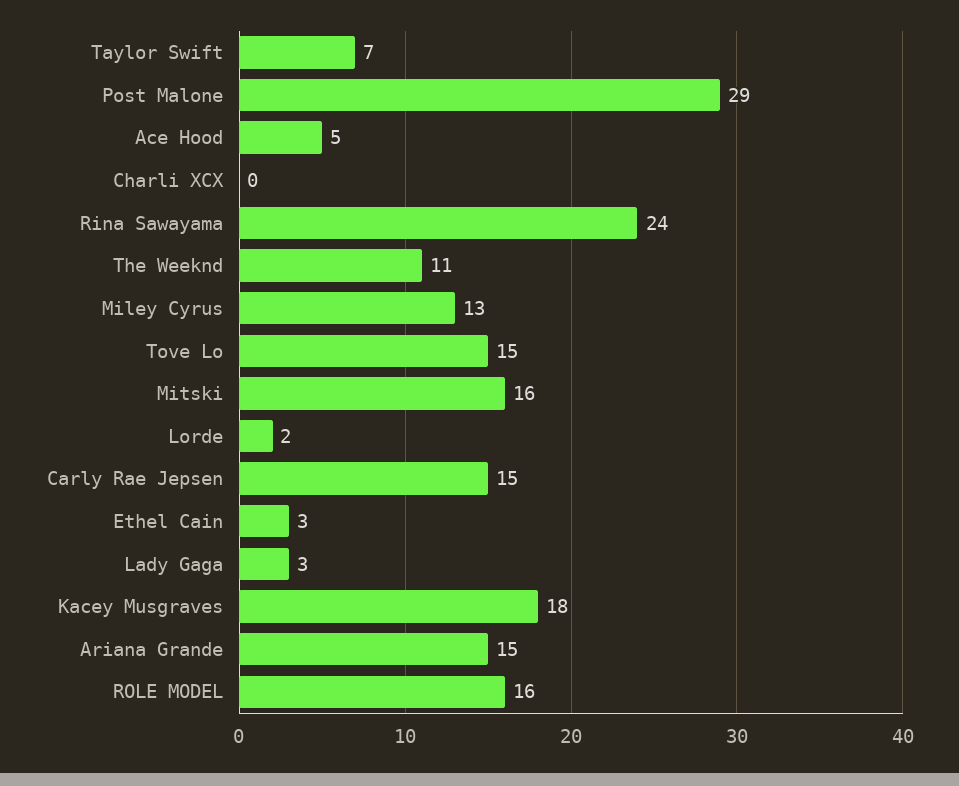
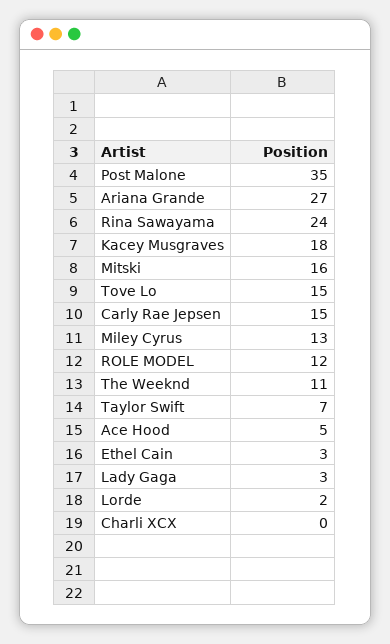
Post Malone: 29 -> 35
Ariana Grande: 15 -> 27
ROLE MODEL: 16 -> 12

